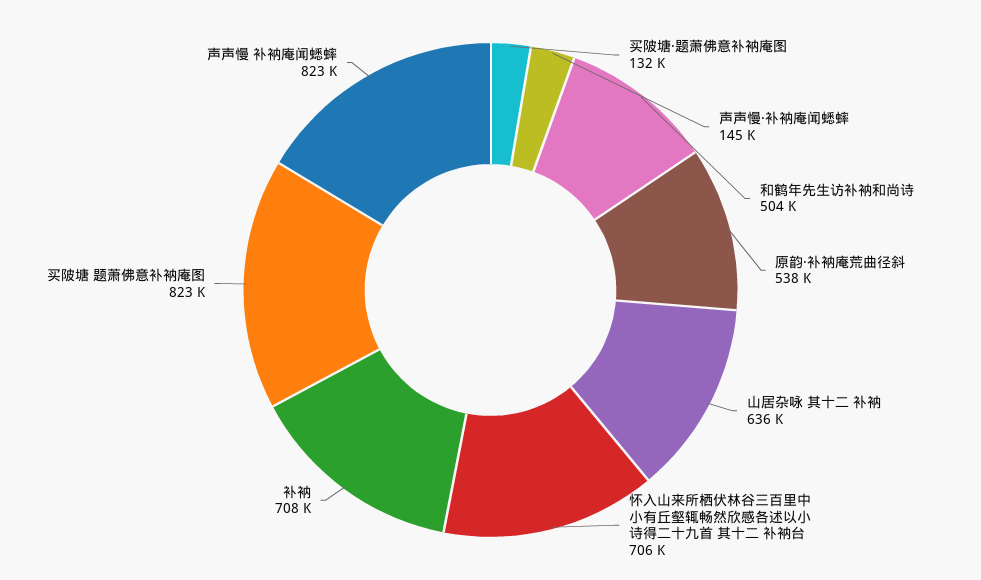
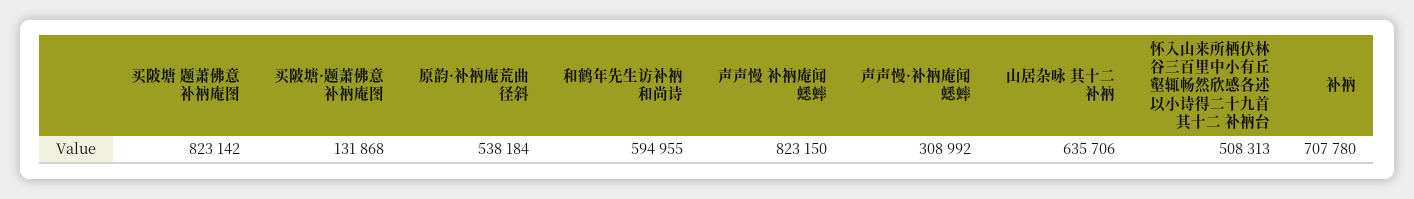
声声慢·补衲庵闻蟋蟀: 145000 -> 308992
和鹤年先生访补衲和尚诗: 504000 -> 594955
怀入山来所栖伏林谷三百里中小有丘壑辄畅然欣感各述以小诗得二十九首 其十二 补衲台: 706000 -> 508313

